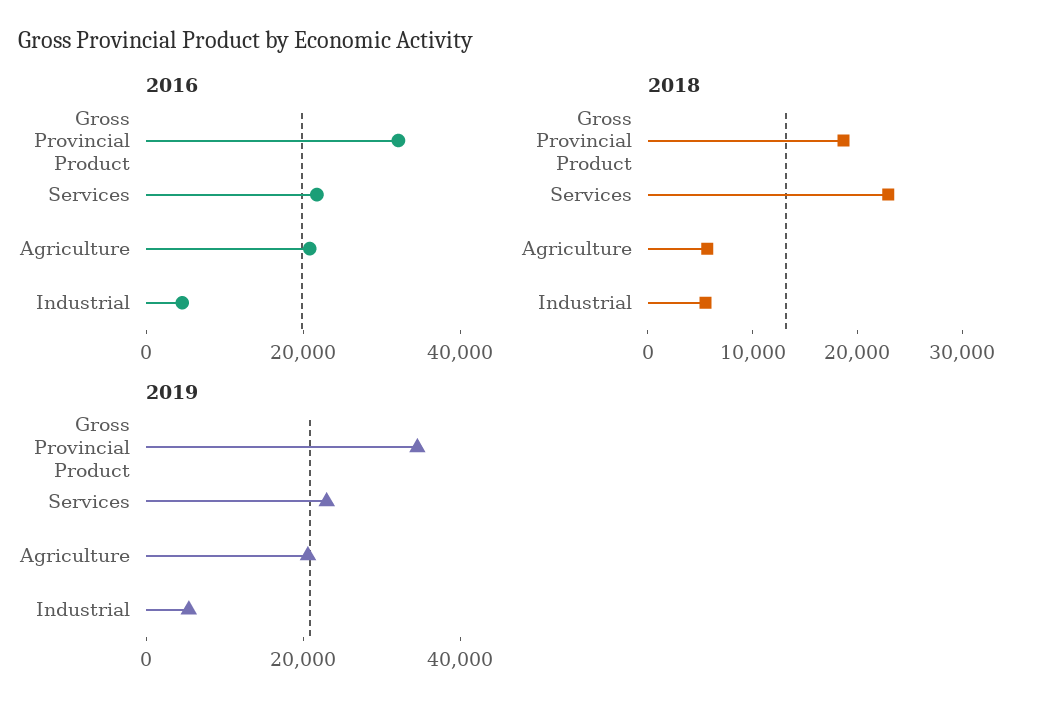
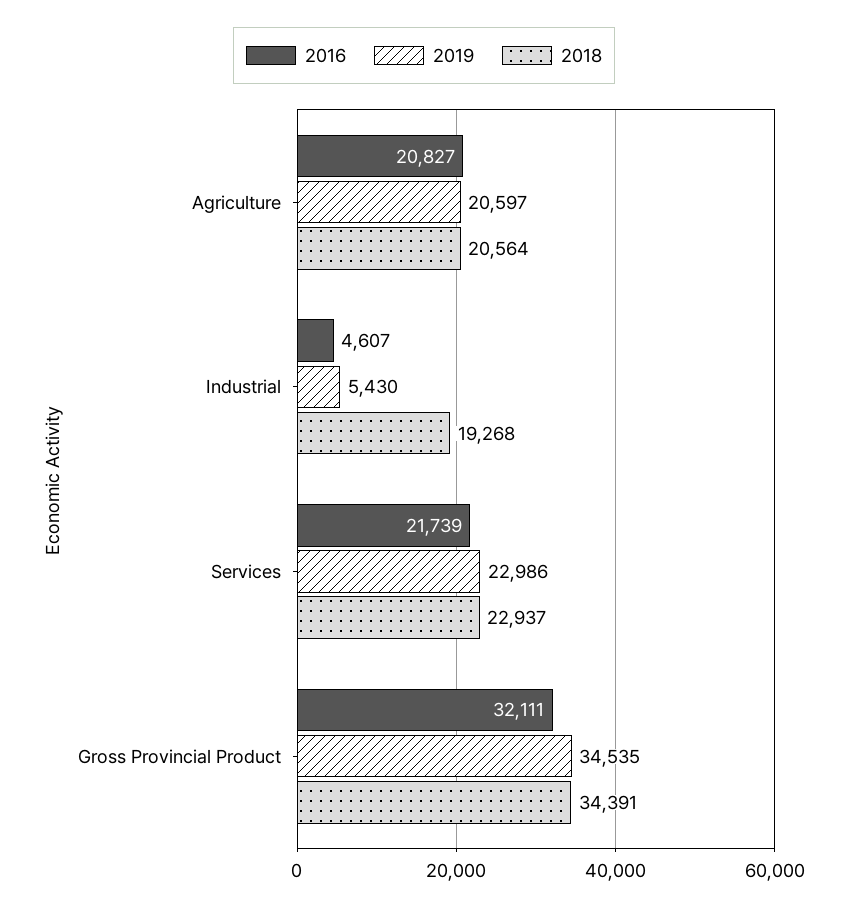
2018, Gross Provincial Product: 18000 -> 34391
2018, Agriculture: 6000 -> 20564
2018, Industrial: 6000 -> 19268

